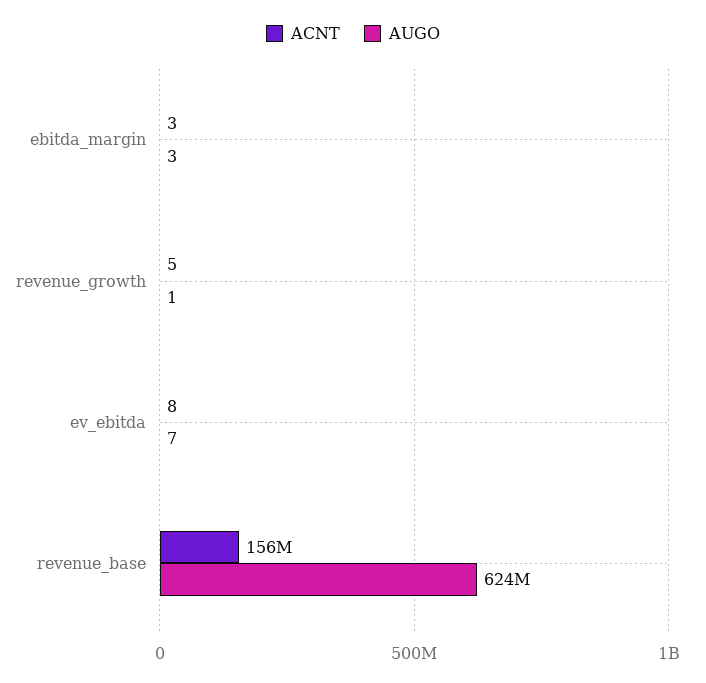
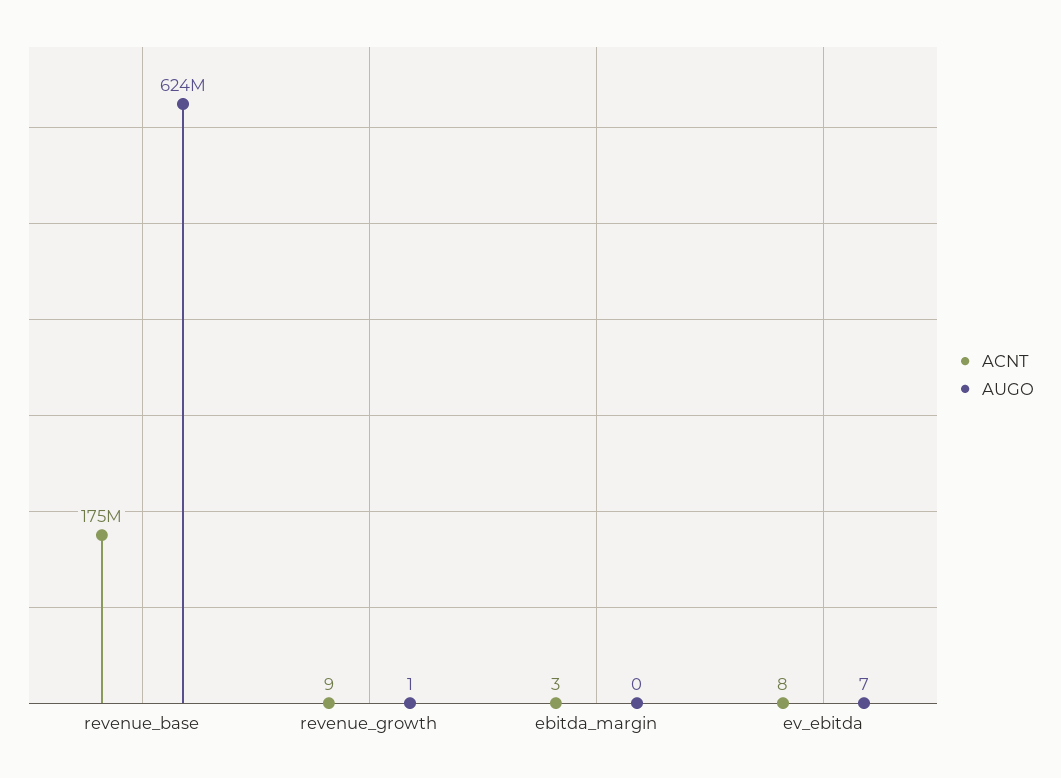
AUGO, ebitda_margin: 3 -> 0
ACNT, revenue_growth: 5 -> 9
ACNT, revenue_base: 156000000 -> 175000000

